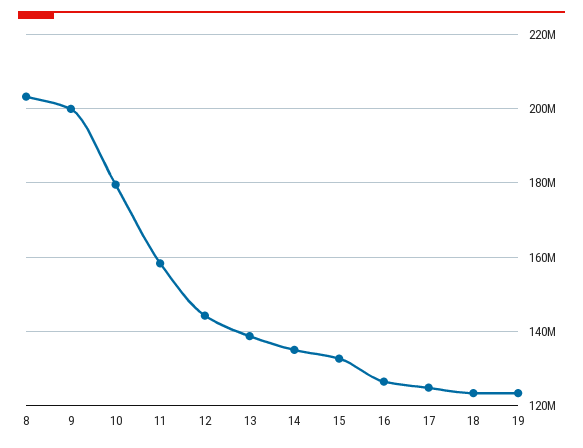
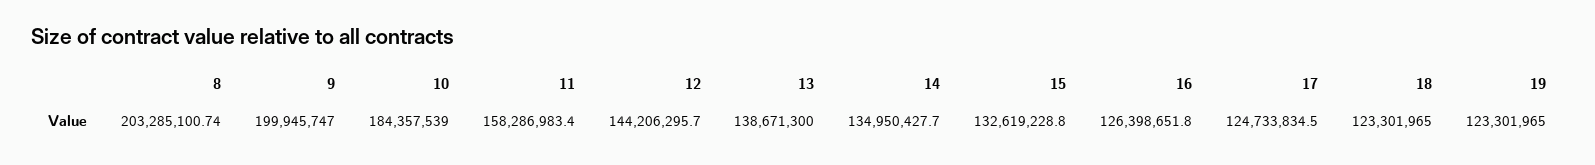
10: 180000000 -> 184357539

